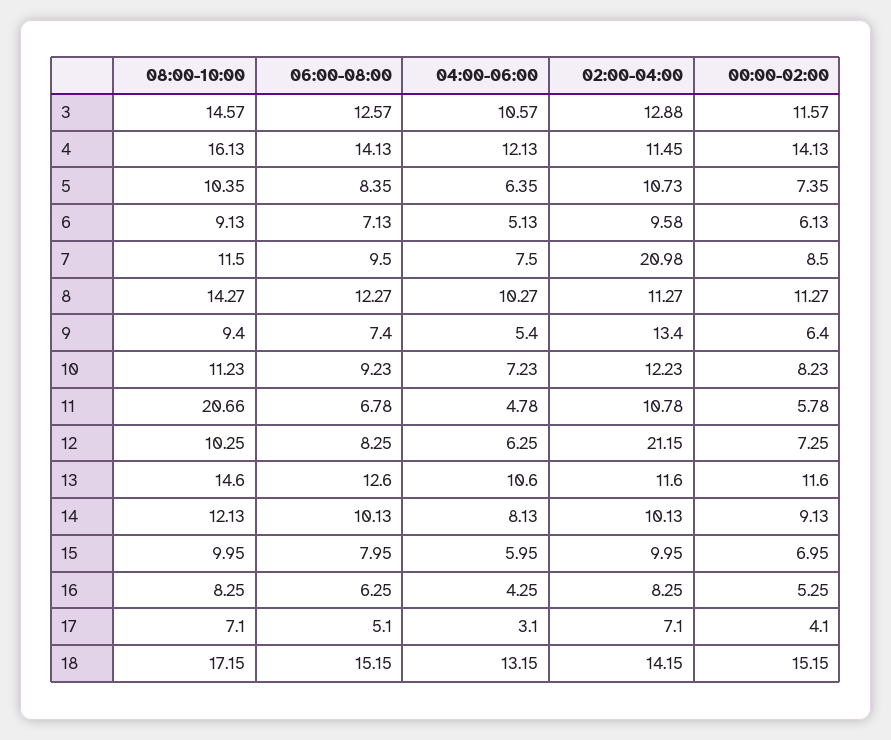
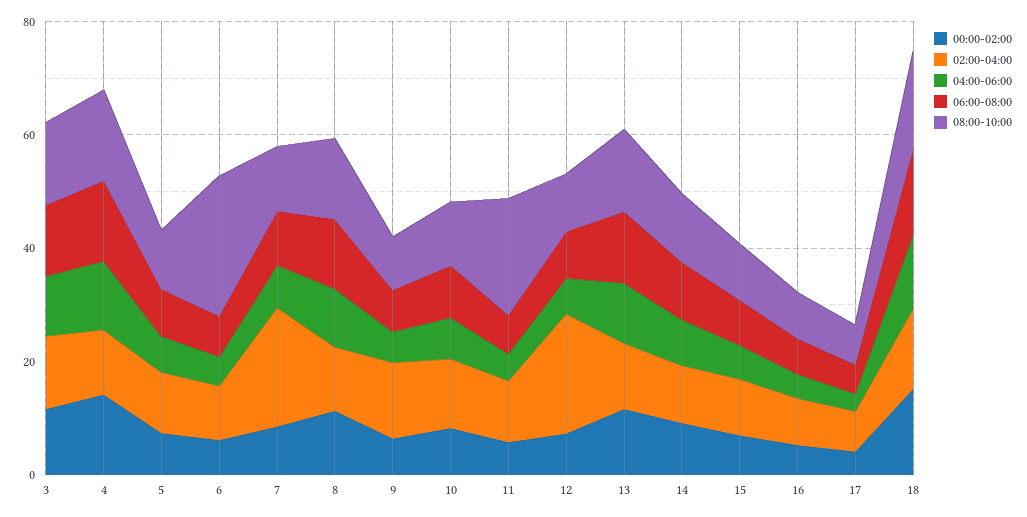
08:00-10:00, 6: 9.13 -> 25

